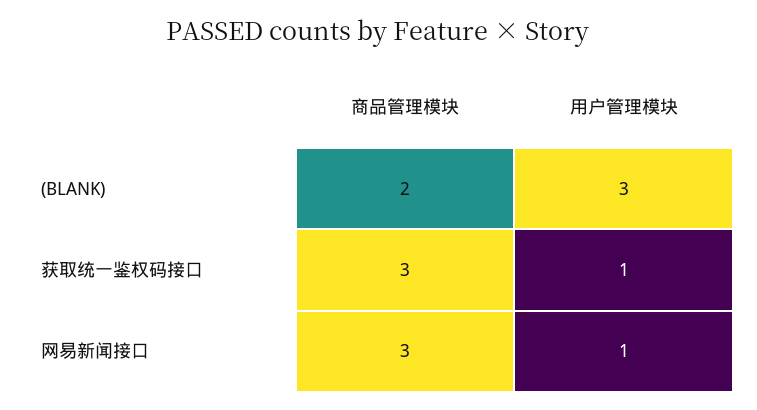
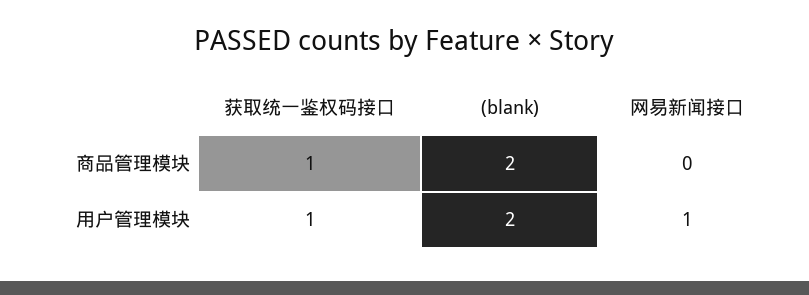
用户管理模块, (BLANK): 3 -> 2
商品管理模块, 获取统一鉴权码接口: 3 -> 1
商品管理模块, 网易新闻接口: 3 -> 0

